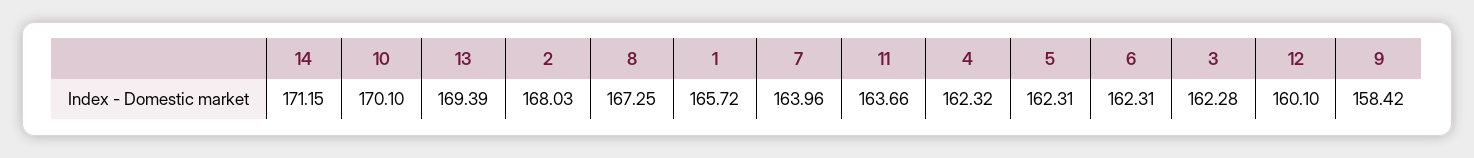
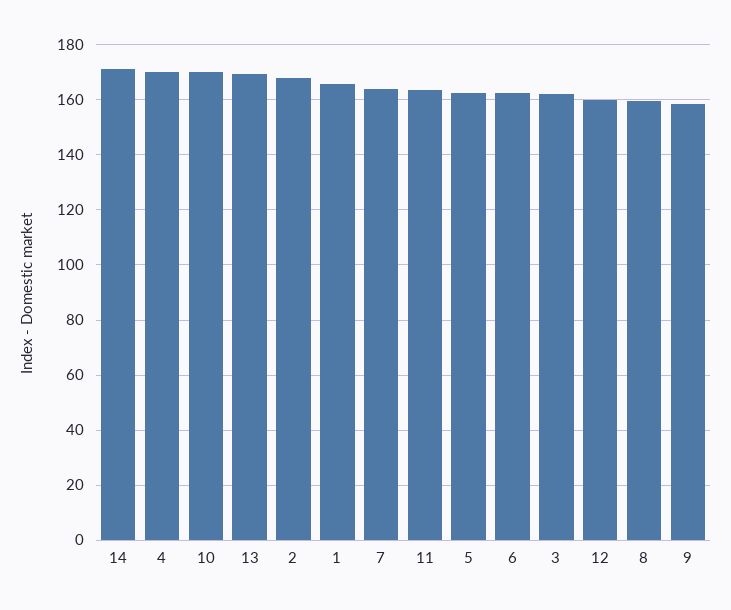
8: 167.25 -> 160
4: 162.32 -> 170

